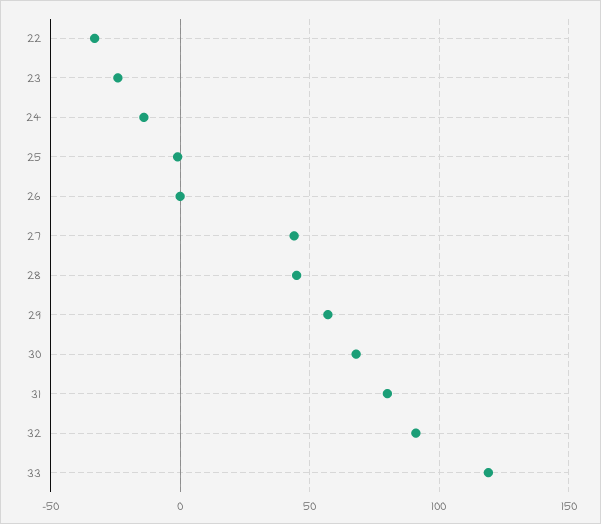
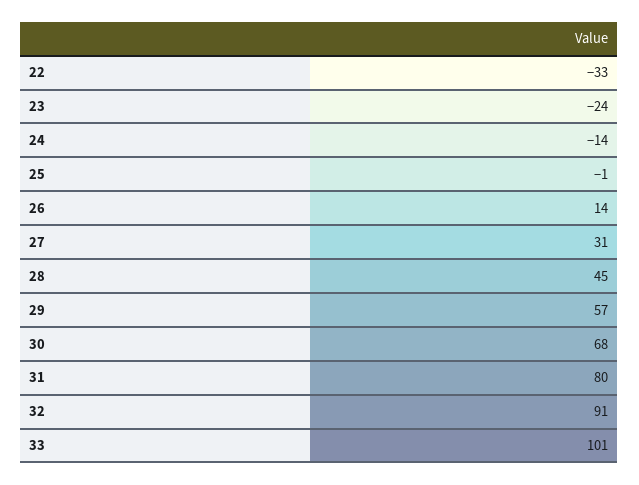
26: 0 -> 14
27: 45 -> 31
33: 120 -> 101

